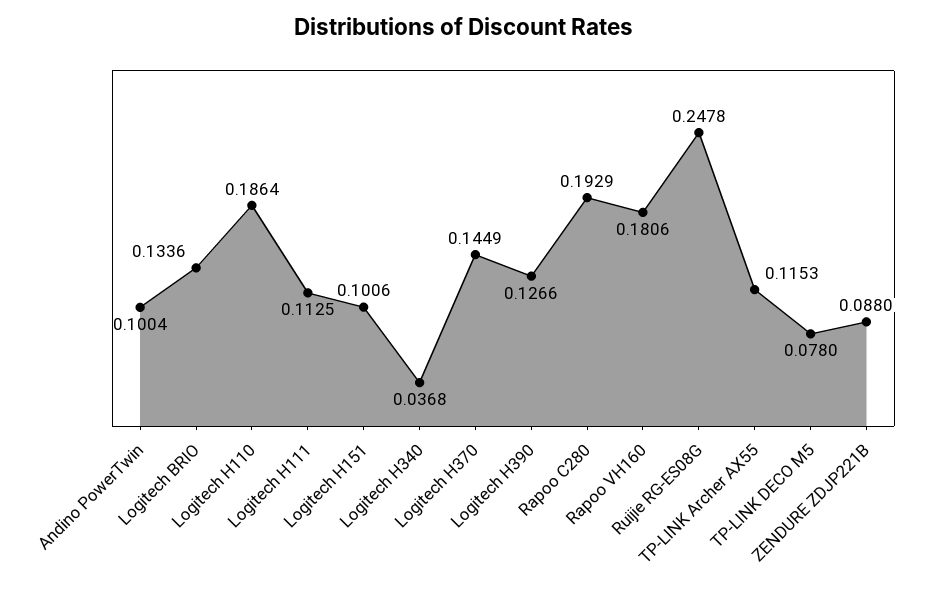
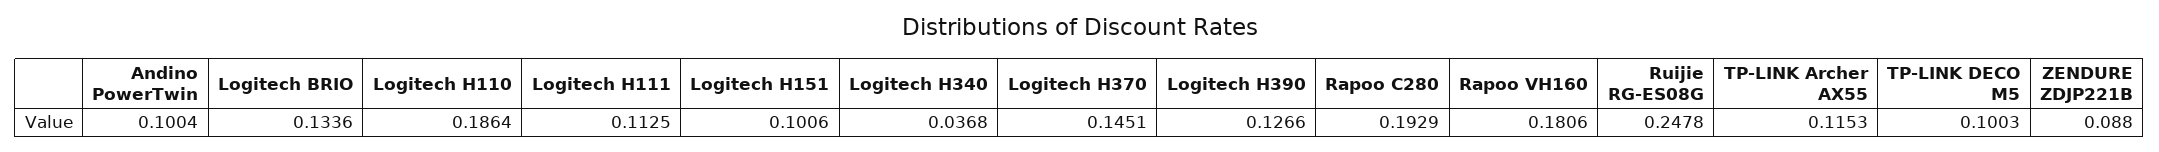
Logitech H370: 0.1449 -> 0.1451
TP-LINK DECO M5: 0.078 -> 0.1003

